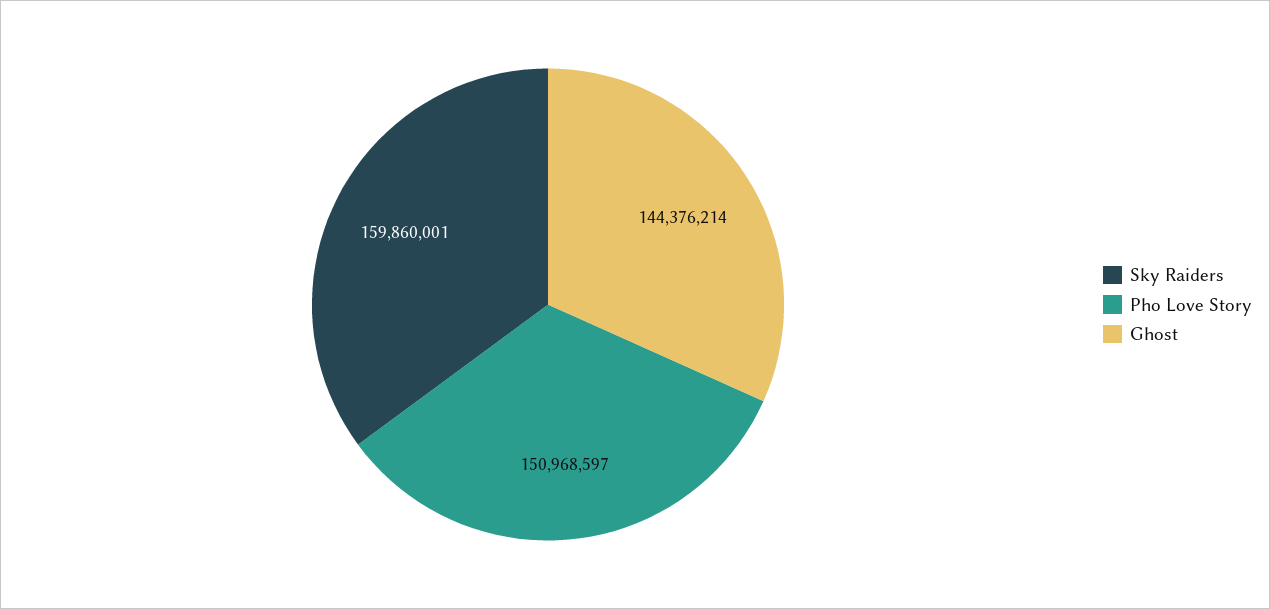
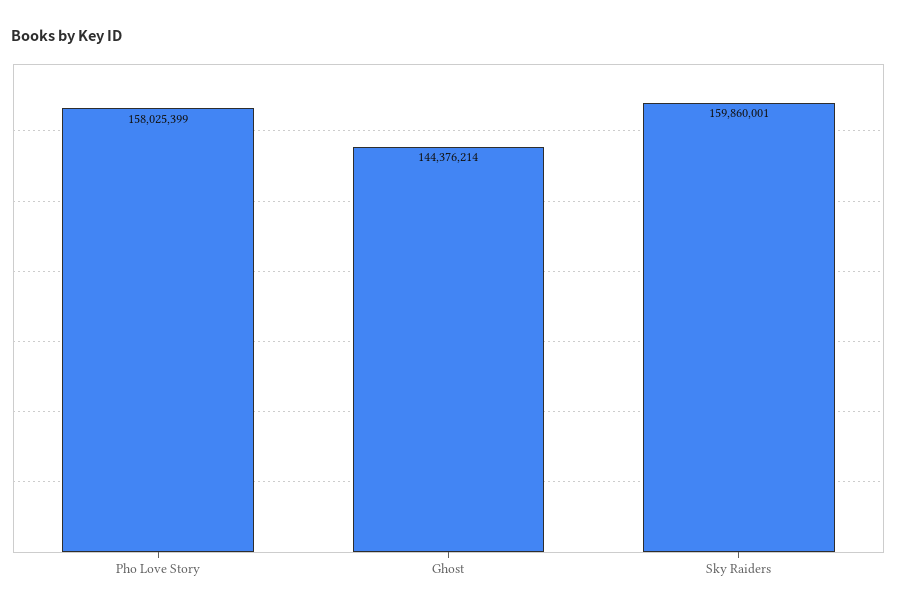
Pho Love Story: 150968597 -> 158025399

